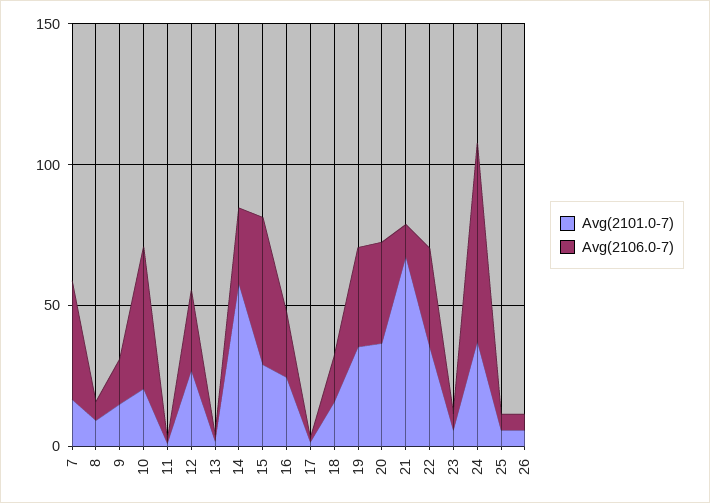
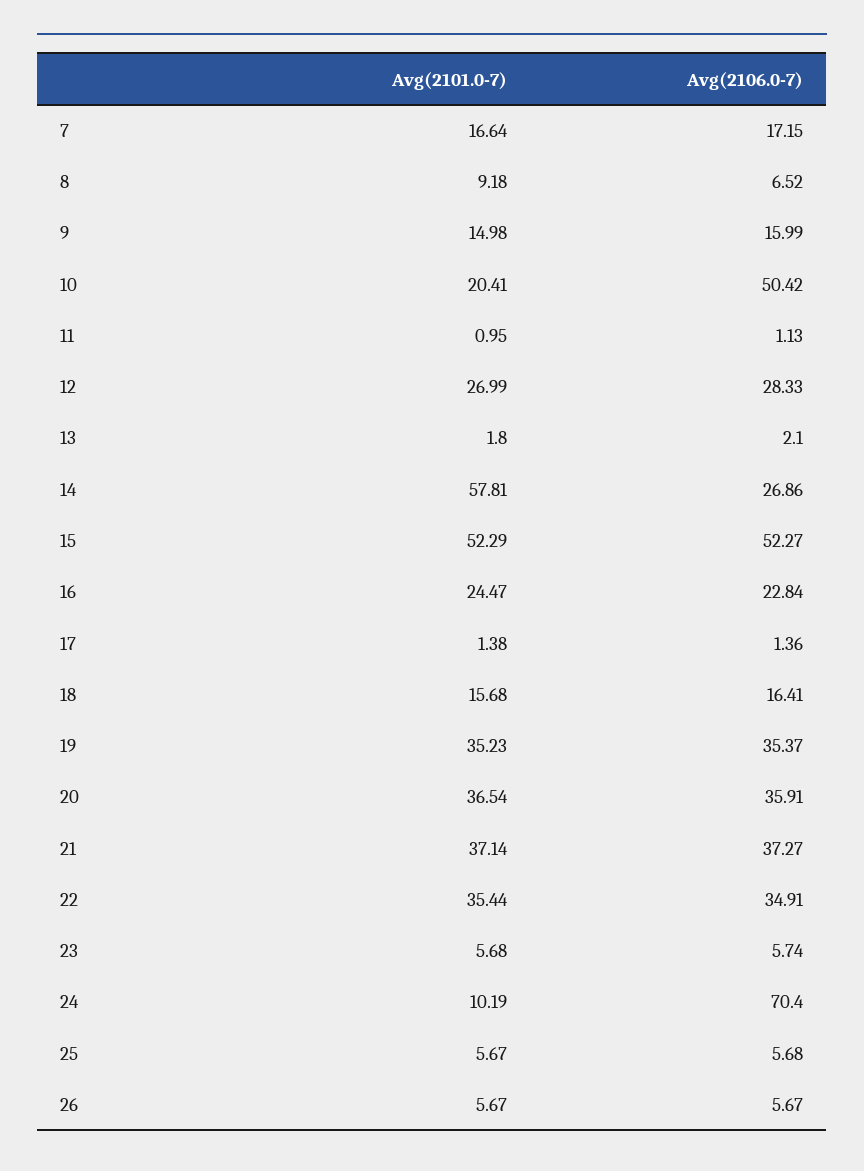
Avg(2106.0-7), 7: 40 -> 17.15
Avg(2101.0-7), 15: 30 -> 52.29
Avg(2101.0-7), 21: 70 -> 37.14
Avg(2106.0-7), 21: 10 -> 37.27
Avg(2101.0-7), 24: 40 -> 10.19

